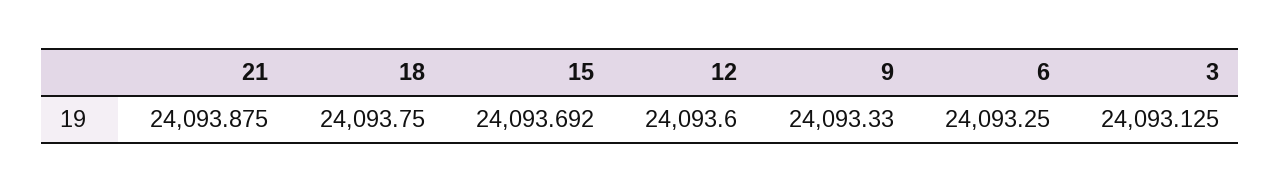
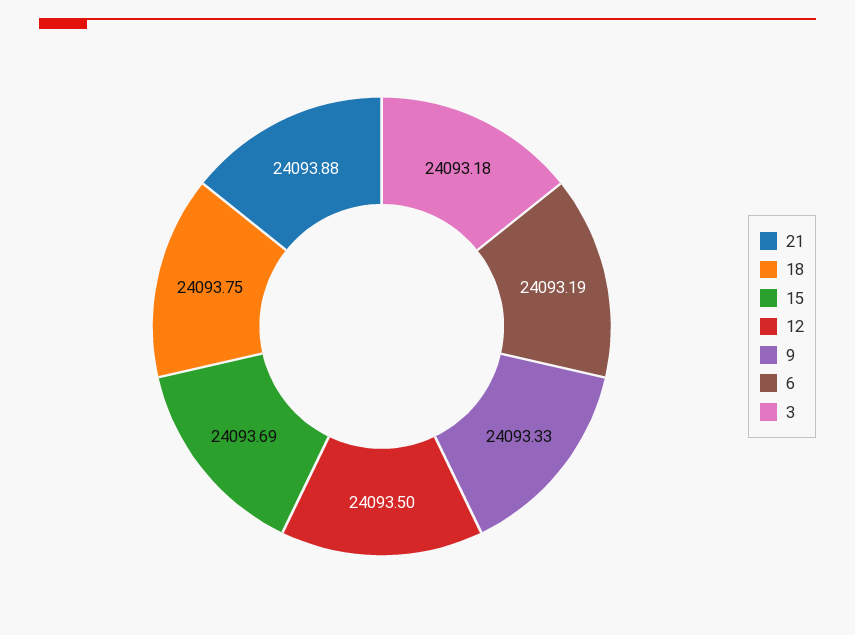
12: 24093.6 -> 24093.5
6: 24093.25 -> 24093.19
3: 24093.125 -> 24093.18

